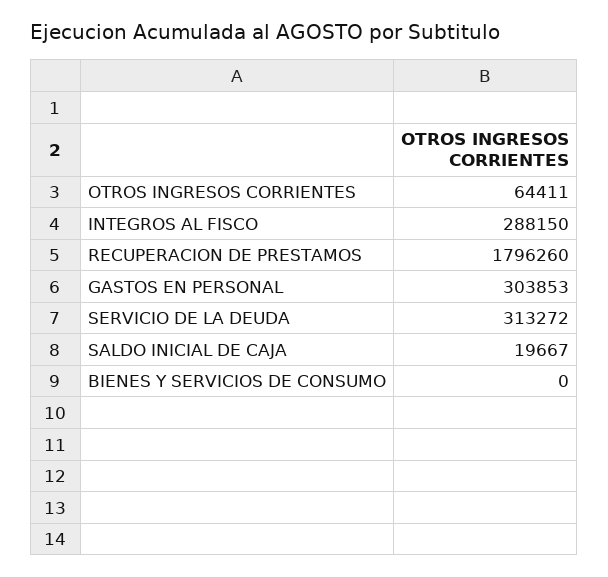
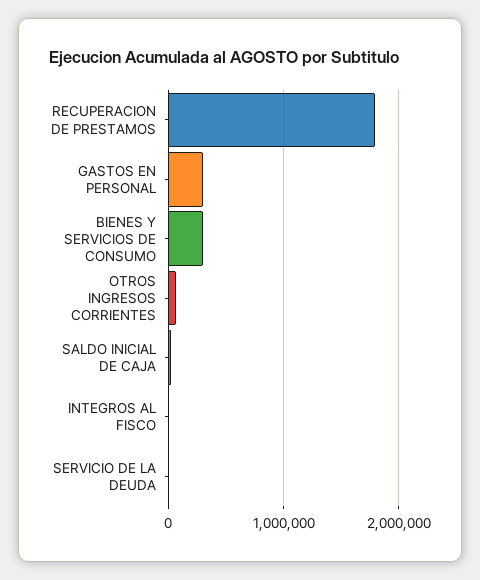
INTEGROS AL FISCO: 288150 -> 0
SERVICIO DE LA DEUDA: 313272 -> 0
BIENES Y SERVICIOS DE CONSUMO: 0 -> 300000

